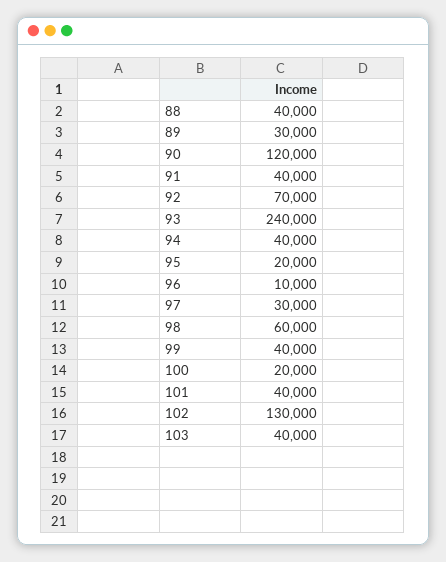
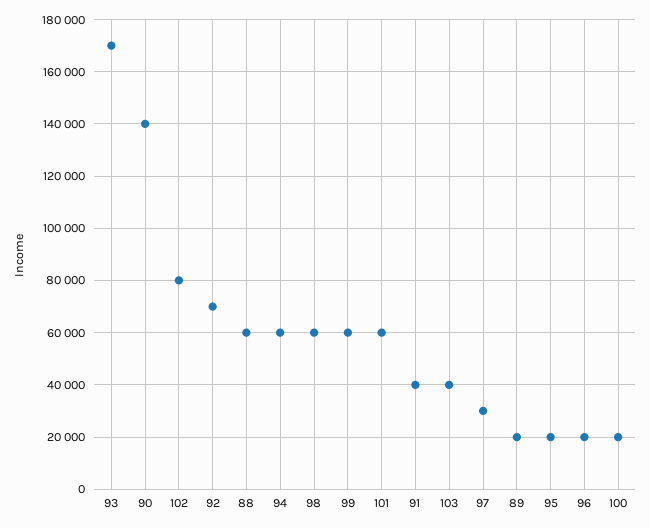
88: 40000 -> 60000
89: 30000 -> 20000
90: 120000 -> 140000
93: 240000 -> 170000
94: 40000 -> 60000
96: 10000 -> 20000
99: 40000 -> 60000
101: 40000 -> 60000
102: 130000 -> 80000

